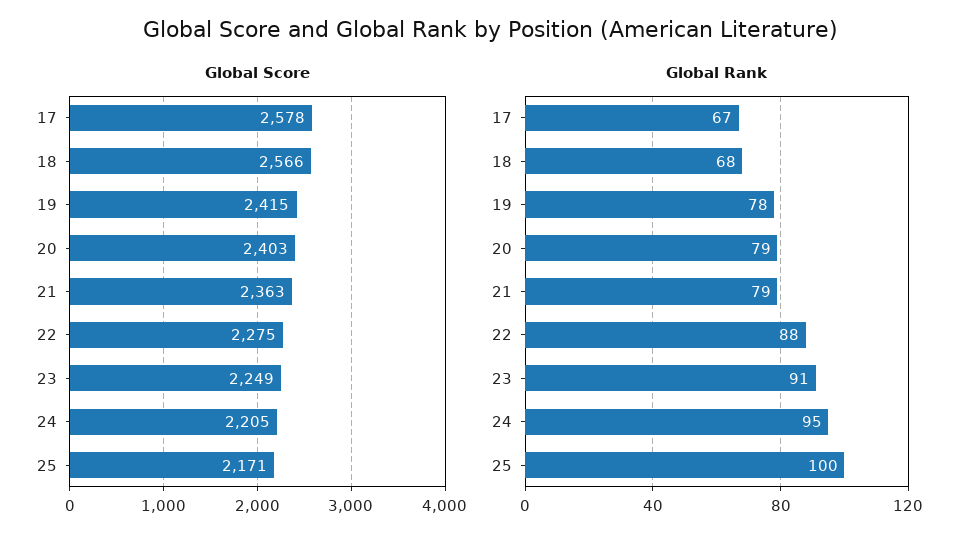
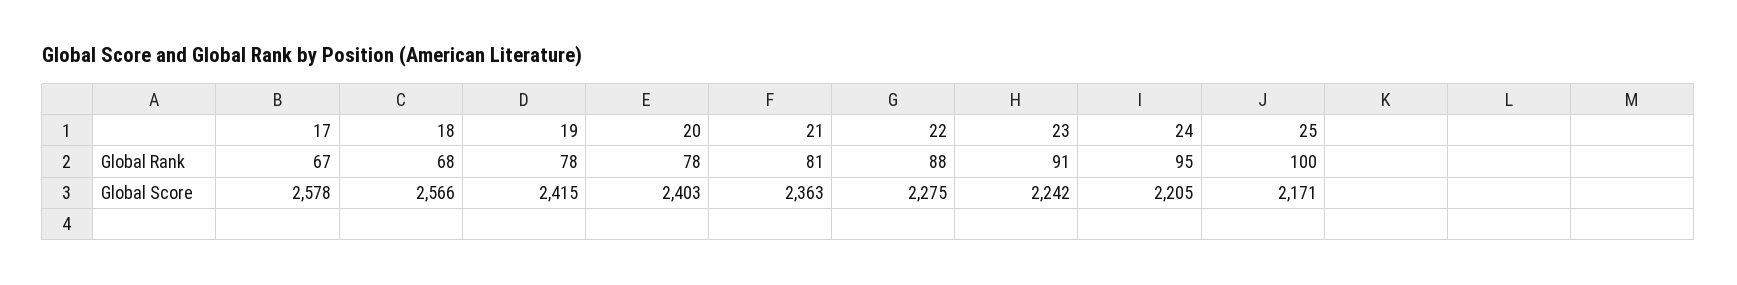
Global Score, 23: 2249 -> 2242
Global Rank, 20: 79 -> 78
Global Rank, 21: 79 -> 81

